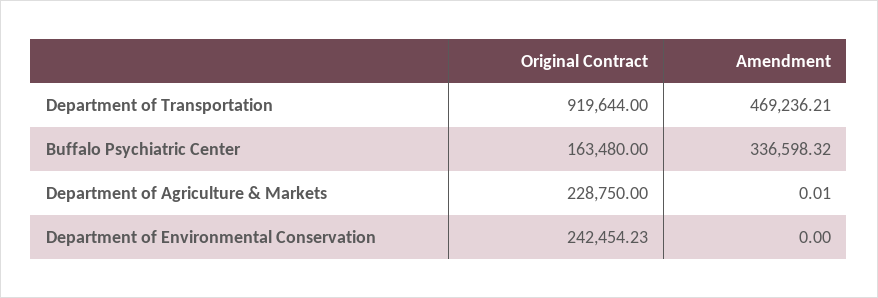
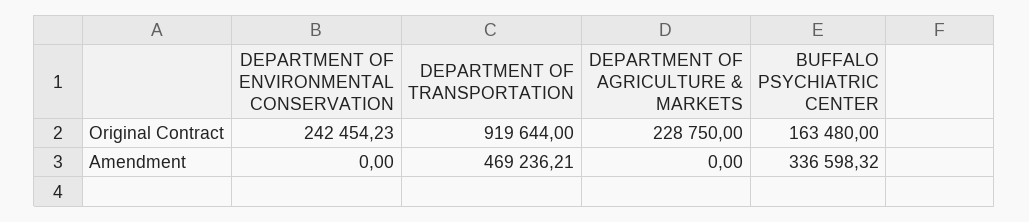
Amendment, Department of Agriculture & Markets: 0.01 -> 0

